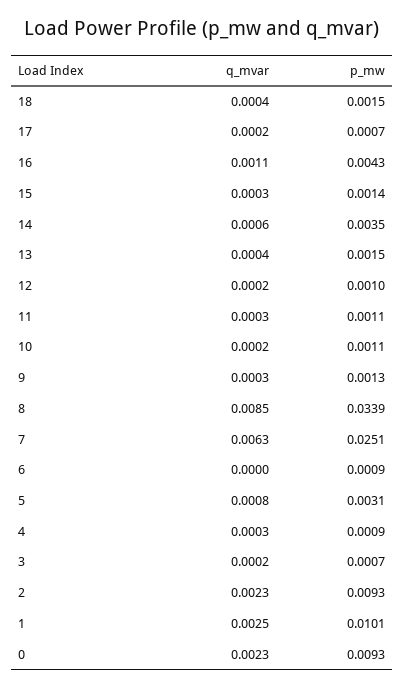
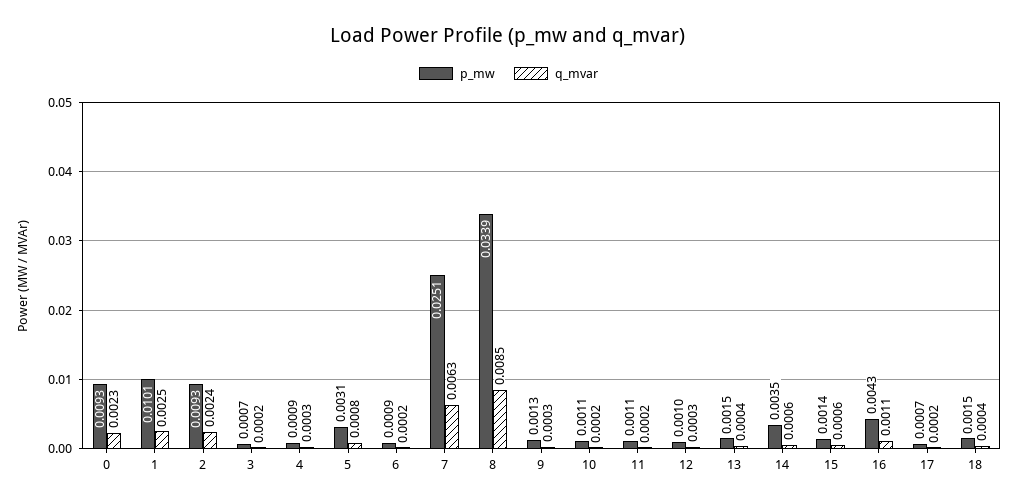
q_mvar, 15: 0.0003 -> 0.0006
q_mvar, 12: 0.0002 -> 0.0003
q_mvar, 11: 0.0003 -> 0.0002
q_mvar, 6: 0 -> 0.0002
q_mvar, 2: 0.0023 -> 0.0024

